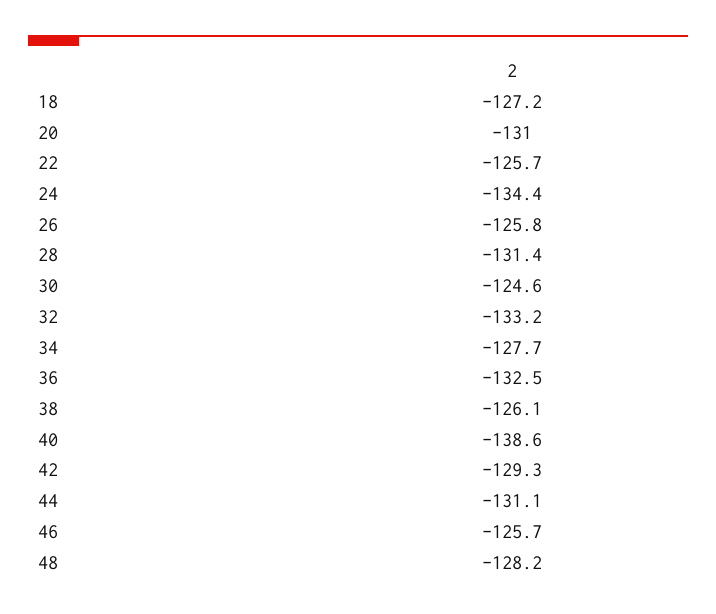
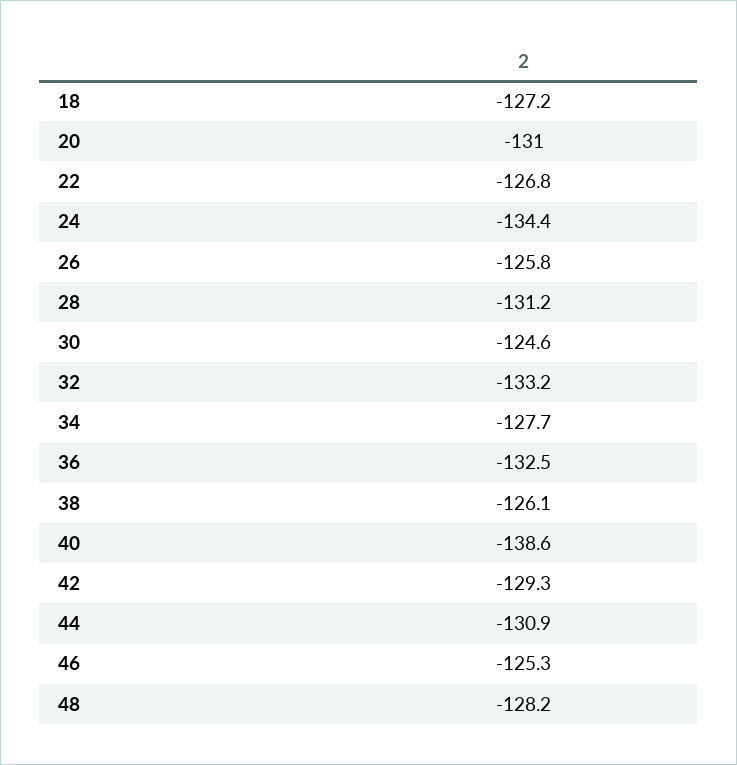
22: -125.7 -> -126.8
28: -131.4 -> -131.2
44: -131.1 -> -130.9
46: -125.7 -> -125.3

